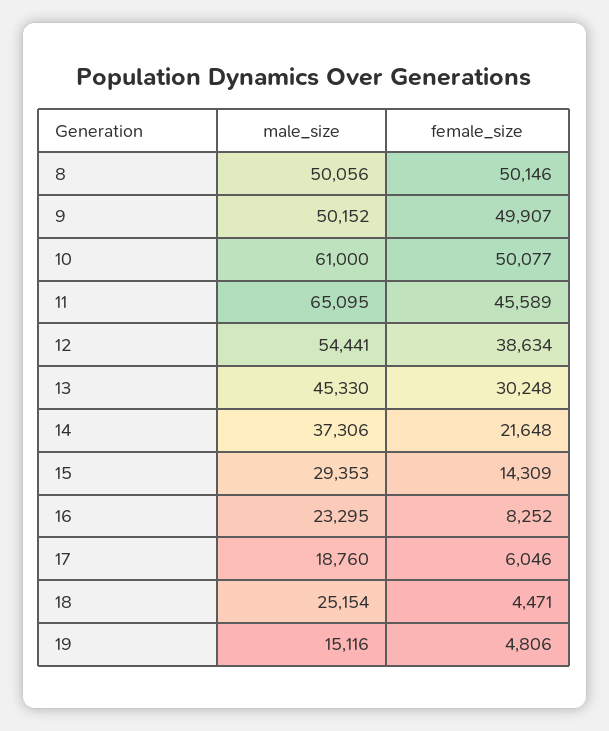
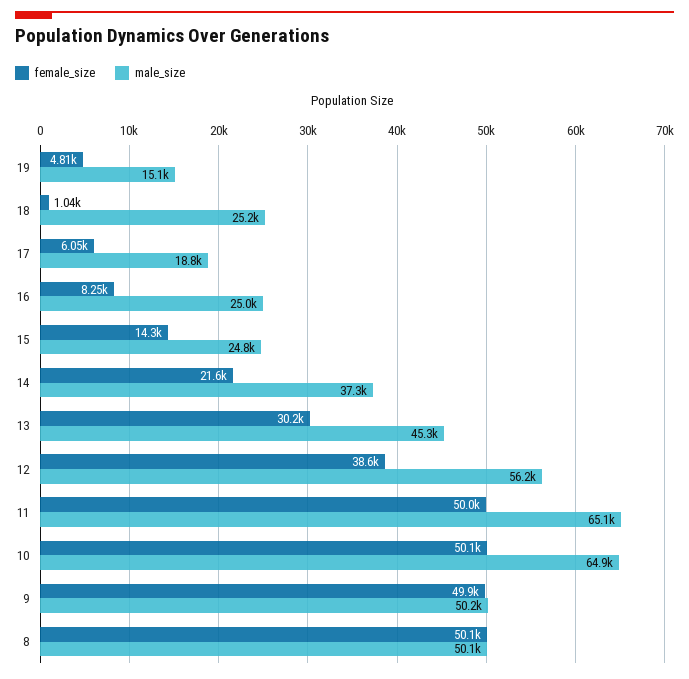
male_size, 10: 61000 -> 64900
female_size, 11: 45589 -> 50000
male_size, 12: 54441 -> 56200
male_size, 15: 29353 -> 24800
male_size, 16: 23295 -> 25000
female_size, 18: 4471 -> 1040

